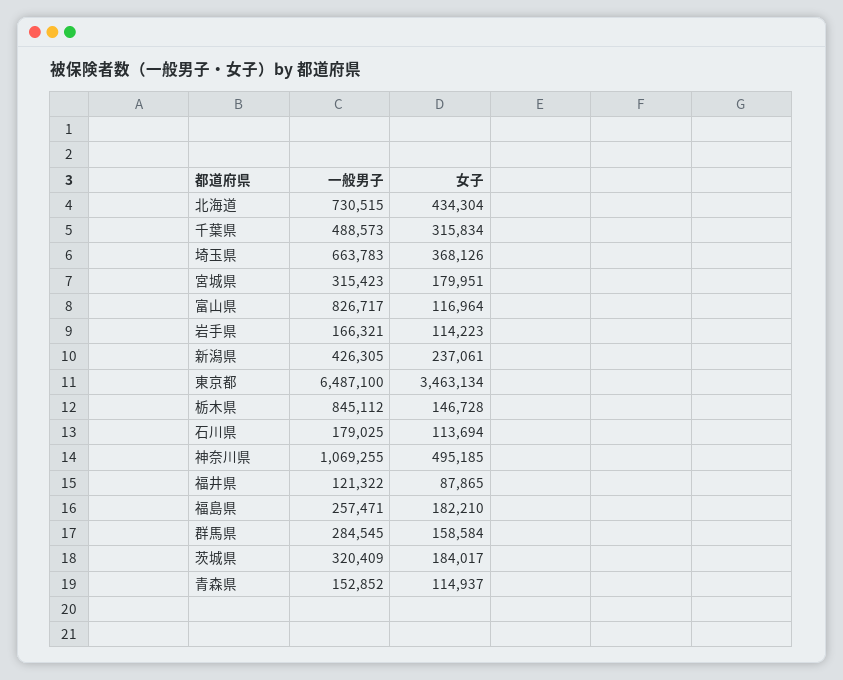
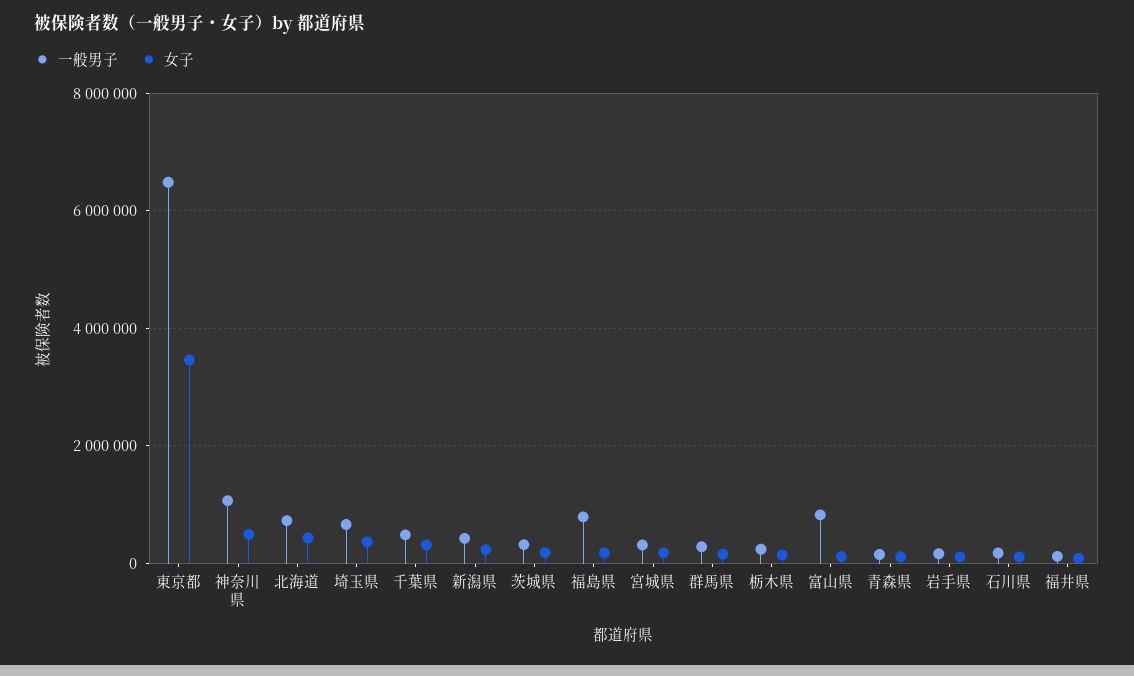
一般男子, 栃木県: 845112 -> 200000
一般男子, 福島県: 257471 -> 800000

